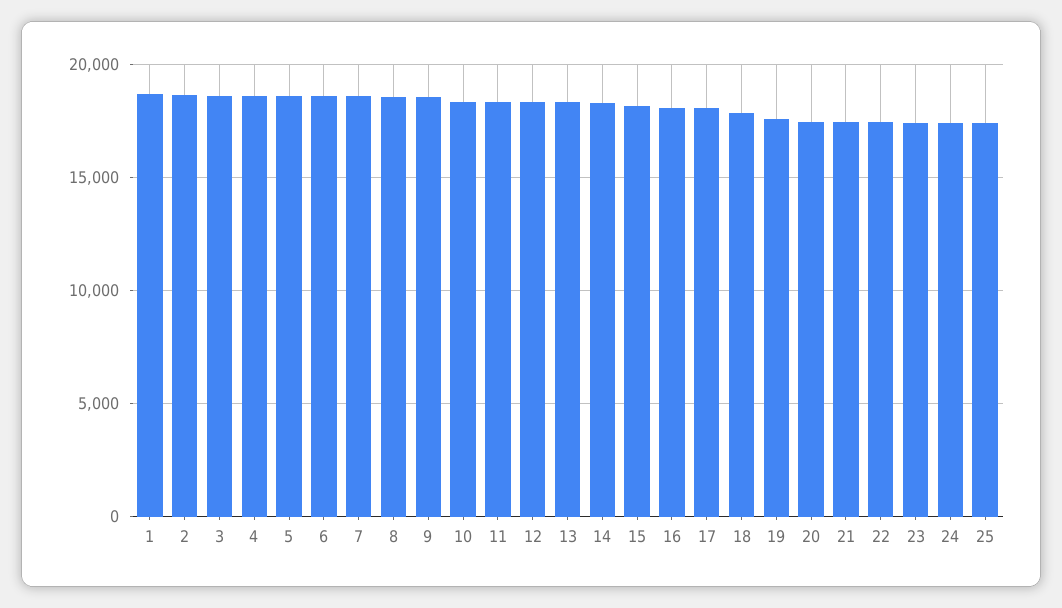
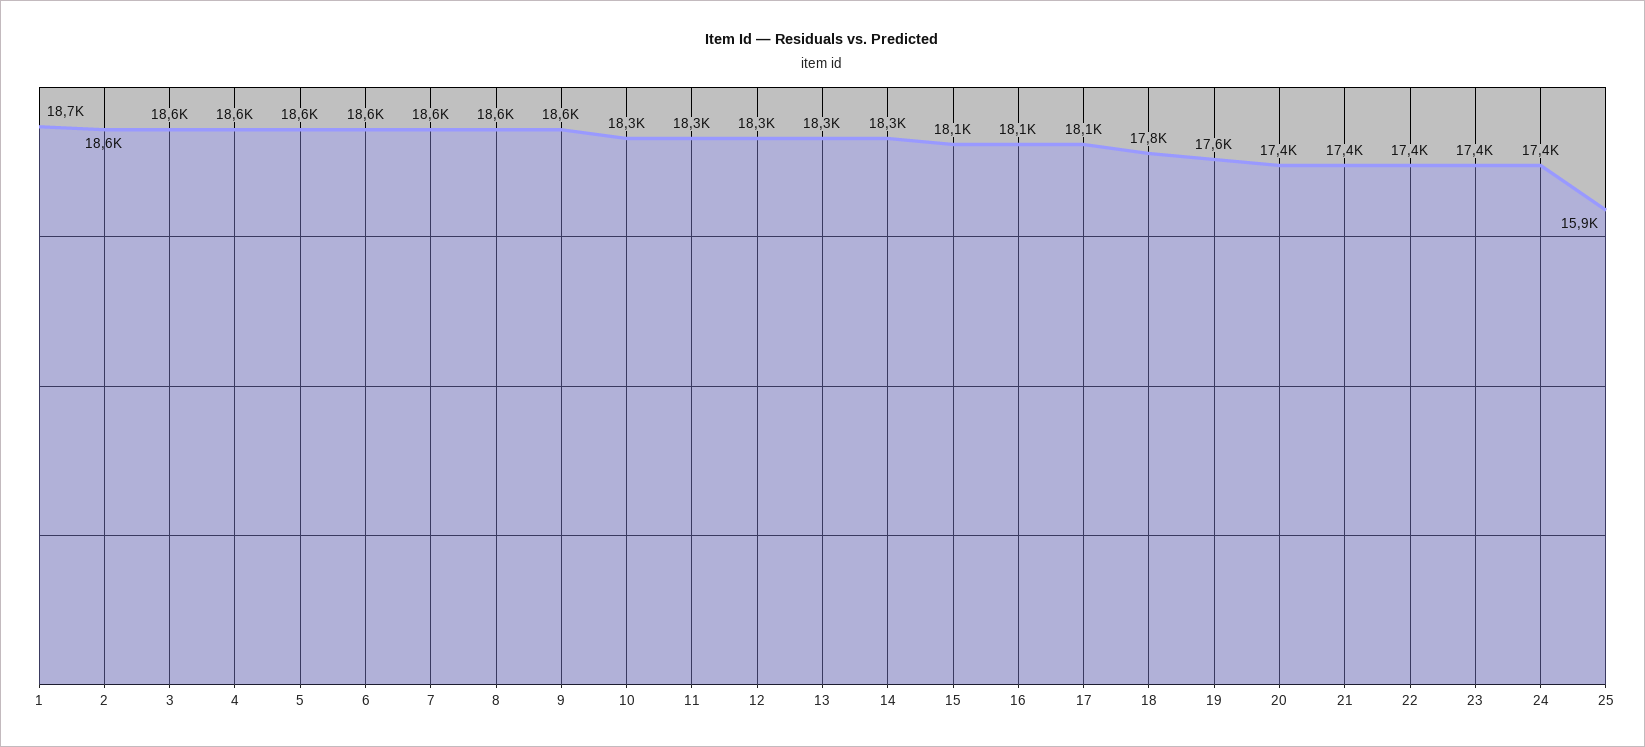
25: 17500 -> 15900

